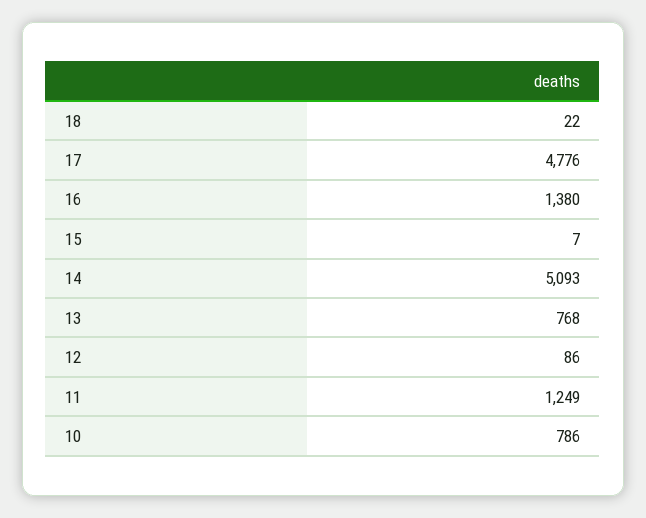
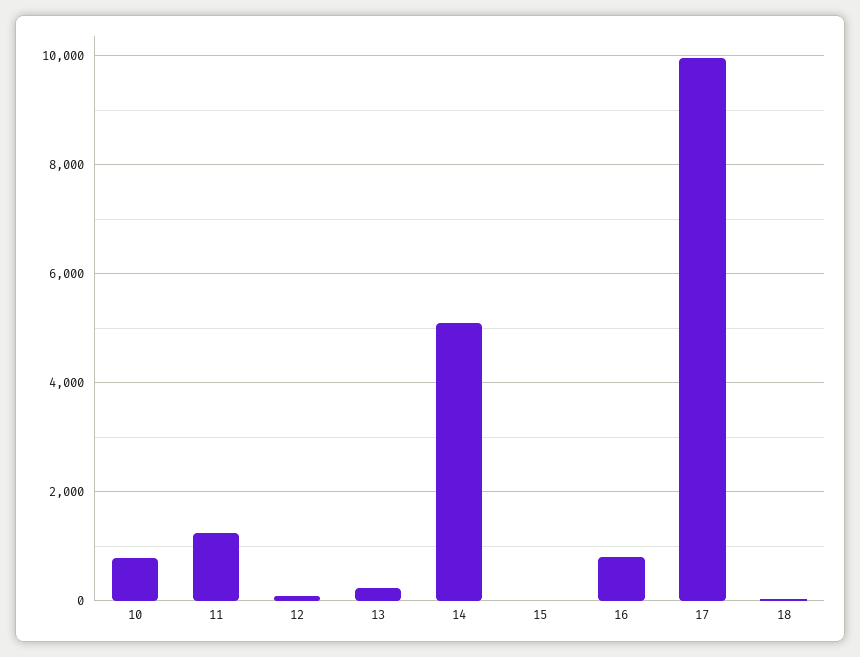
17: 4776 -> 10000
16: 1380 -> 800
13: 768 -> 200

